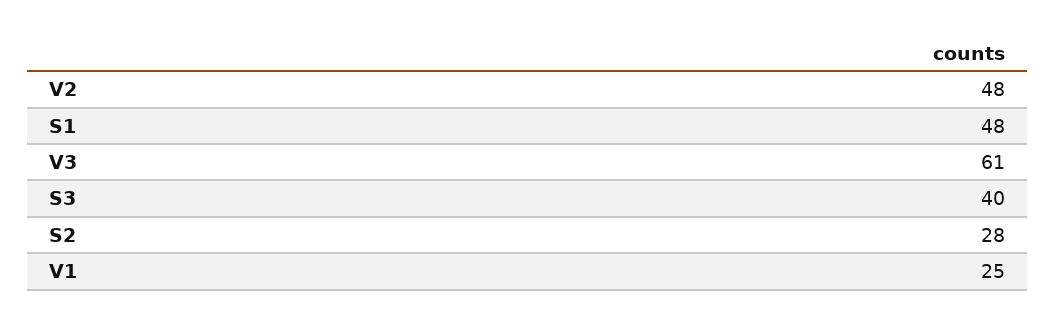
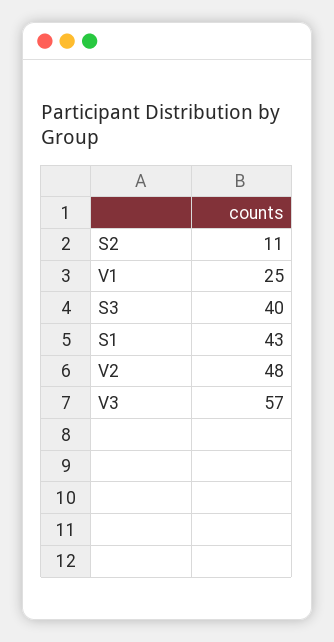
S1: 48 -> 43
V3: 61 -> 57
S2: 28 -> 11

